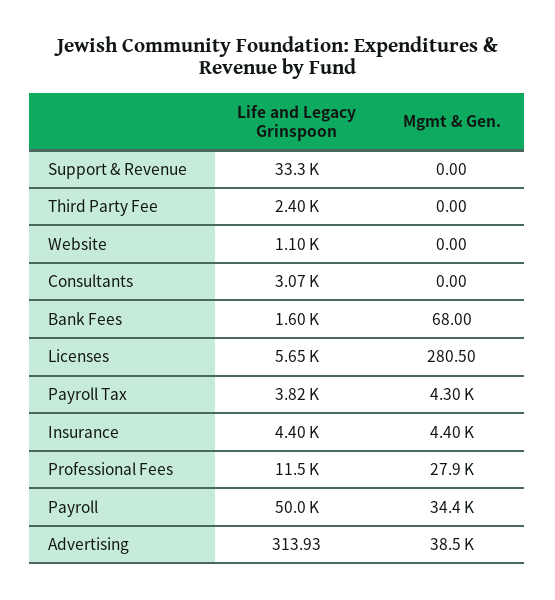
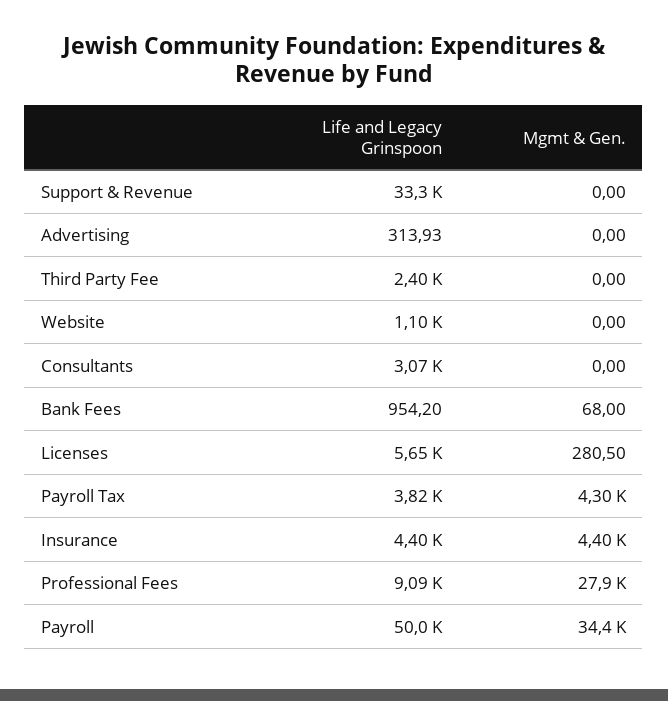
Life and Legacy Grinspoon, Bank Fees: 1600 -> 954.2
Life and Legacy Grinspoon, Professional Fees: 11500 -> 9090
Mgmt & Gen., Advertising: 38500 -> 0

